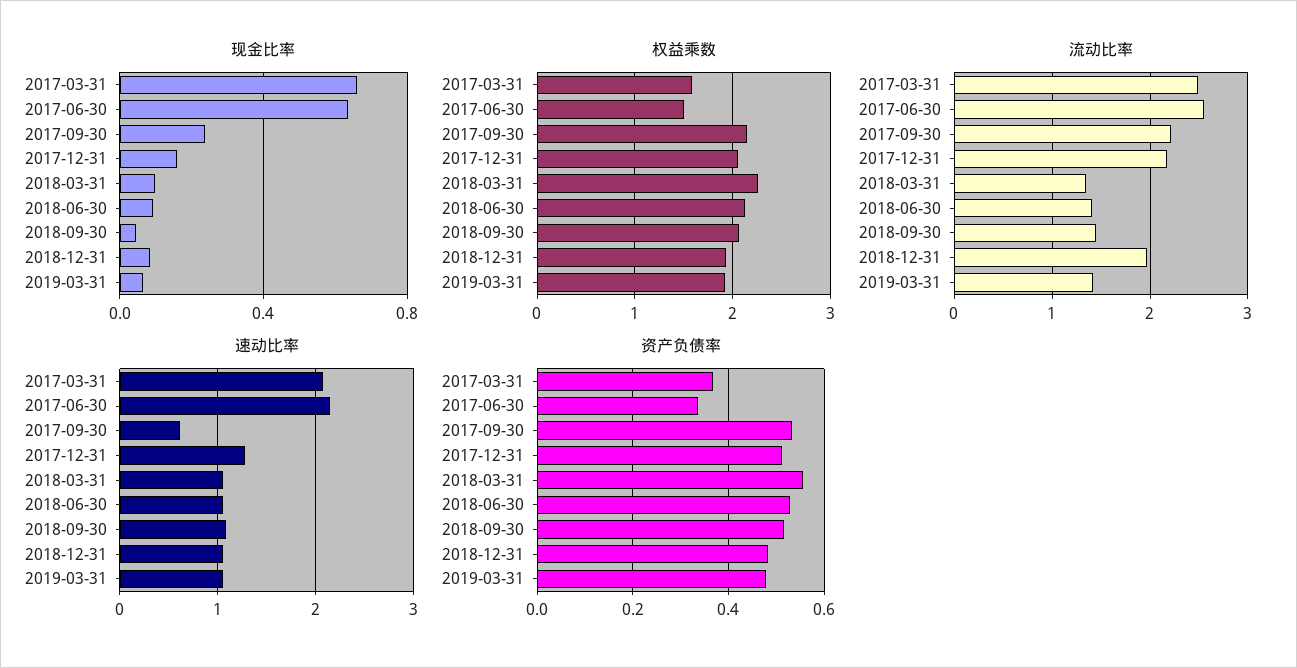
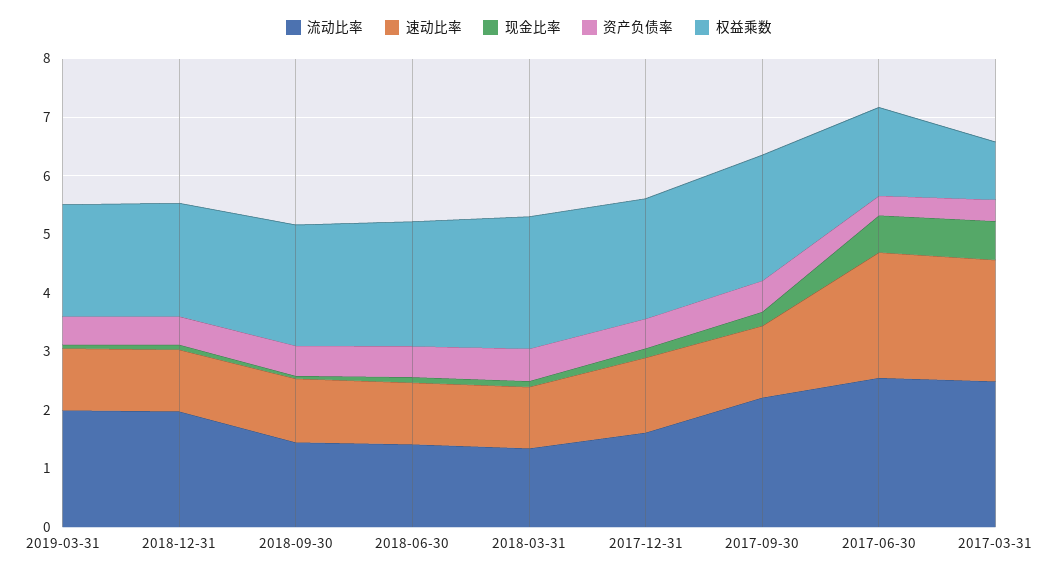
权益乘数, 2017-03-31: 1.6 -> 1
流动比率, 2017-12-31: 2.2 -> 1.6
流动比率, 2019-03-31: 1.4 -> 2
速动比率, 2017-09-30: 0.6 -> 1.2

